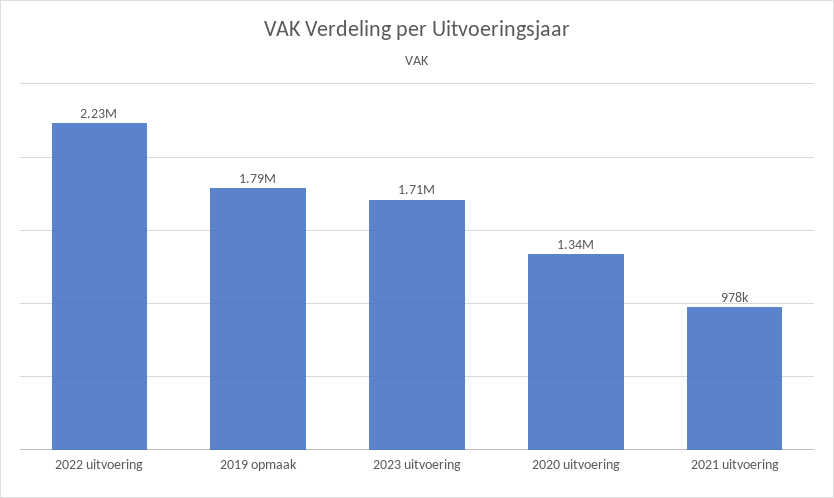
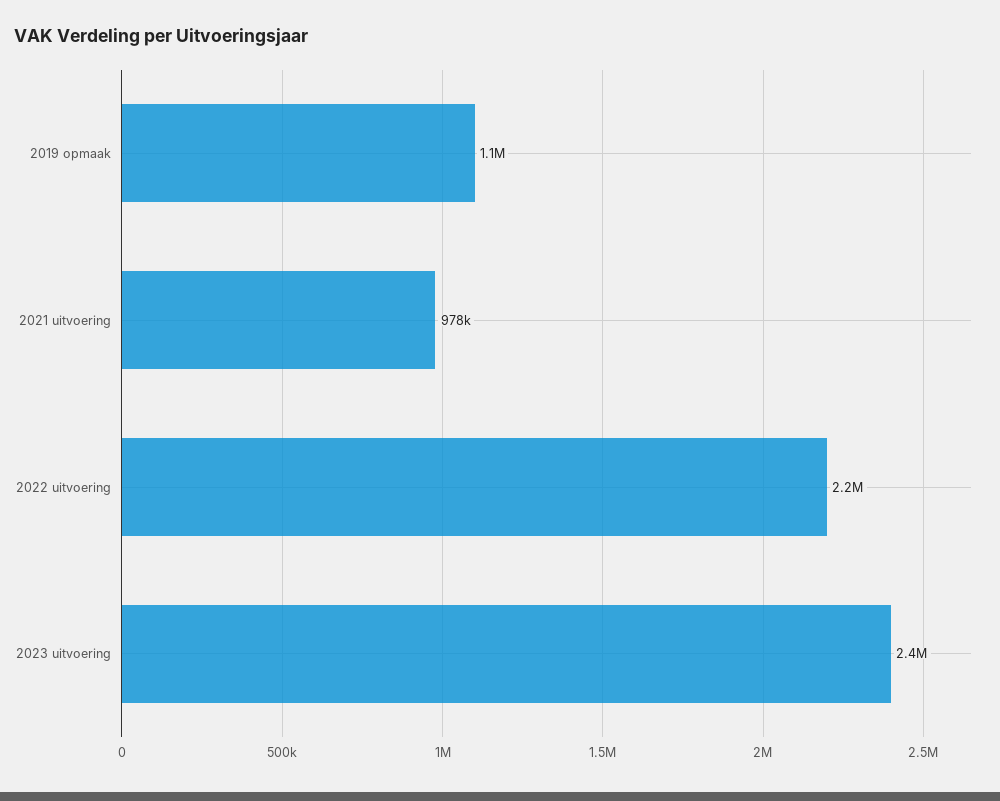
2019 opmaak: 1790000 -> 1100000
2023 uitvoering: 1710000 -> 2400000
2020 uitvoering: 1340000 -> none

